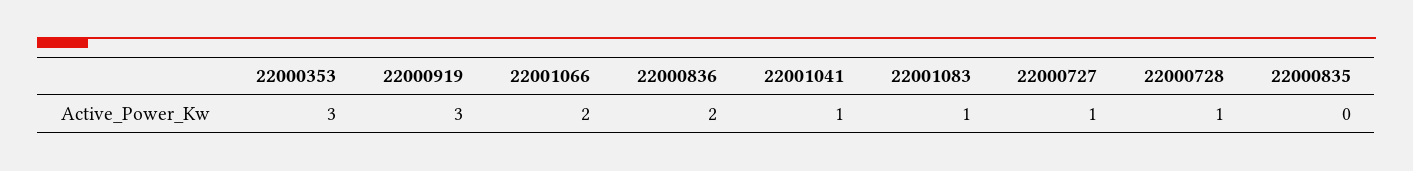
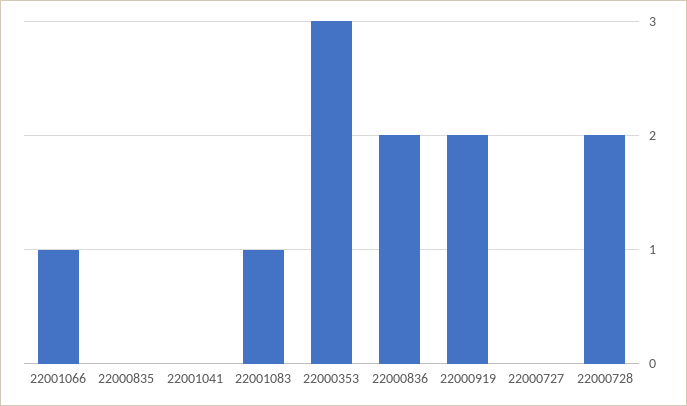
22000919: 3 -> 2
22001066: 2 -> 1
22001041: 1 -> 0
22000727: 1 -> 0
22000728: 1 -> 2

